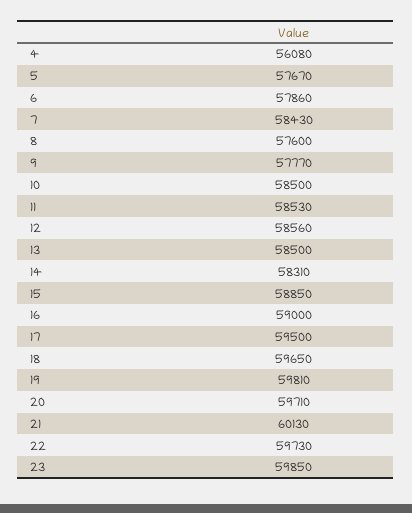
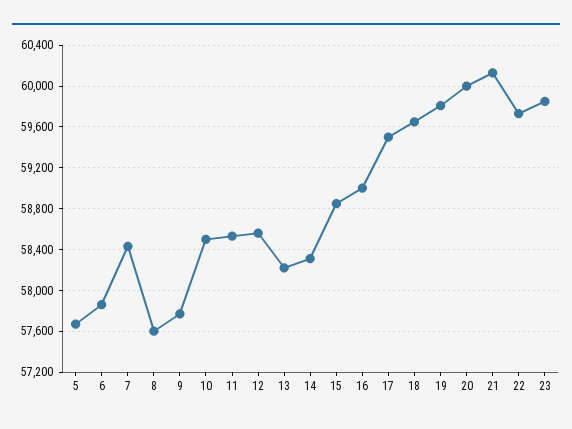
4: 56080 -> none
13: 58500 -> 58200
20: 59710 -> 60000

